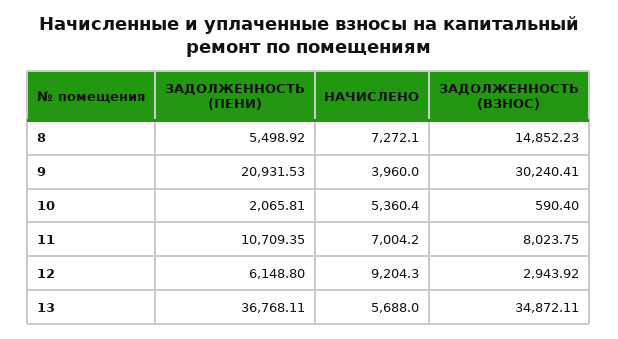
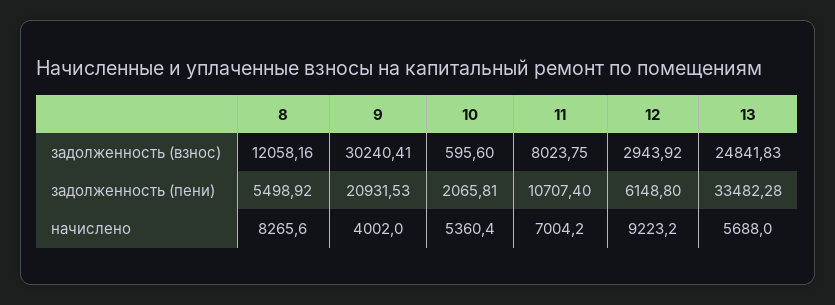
НАЧИСЛЕНО, 8: 7272.1 -> 8265.6
ЗАДОЛЖЕННОСТЬ (ВЗНОС), 8: 14852.23 -> 12058.16
НАЧИСЛЕНО, 9: 3960 -> 4002
ЗАДОЛЖЕННОСТЬ (ВЗНОС), 10: 590.4 -> 595.6
ЗАДОЛЖЕННОСТЬ (ПЕНИ), 11: 10709.35 -> 10707.4
НАЧИСЛЕНО, 12: 9204.3 -> 9223.2
ЗАДОЛЖЕННОСТЬ (ПЕНИ), 13: 36768.11 -> 33482.28
ЗАДОЛЖЕННОСТЬ (ВЗНОС), 13: 34872.11 -> 24841.83

